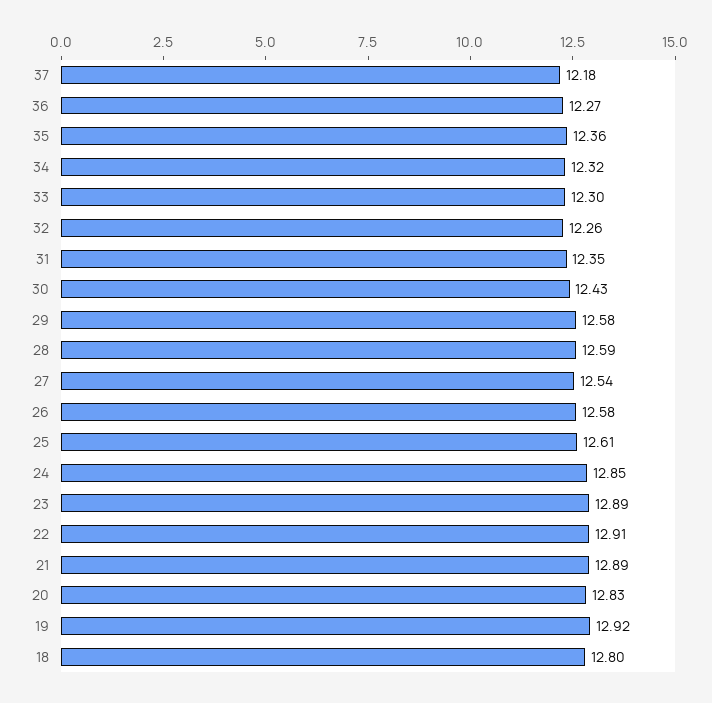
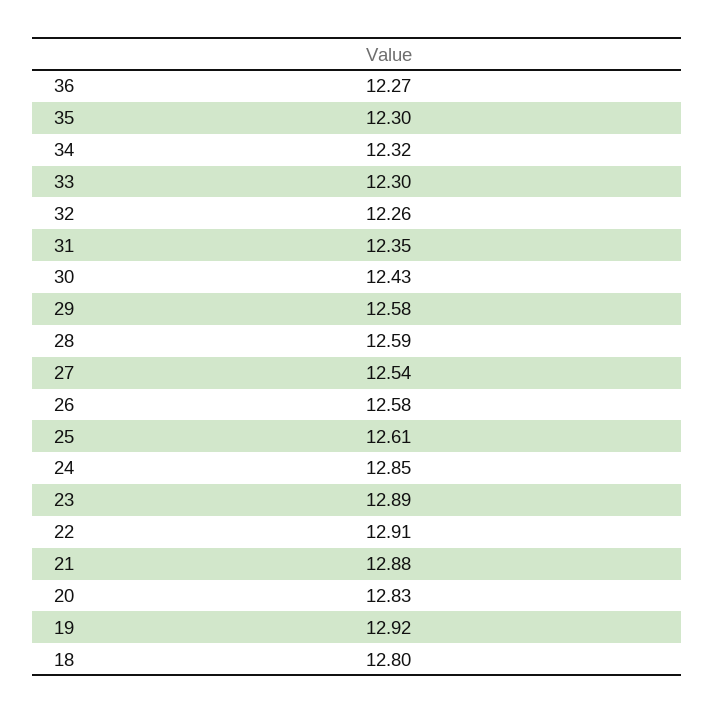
37: 12.18 -> none
35: 12.36 -> 12.3
21: 12.89 -> 12.88

